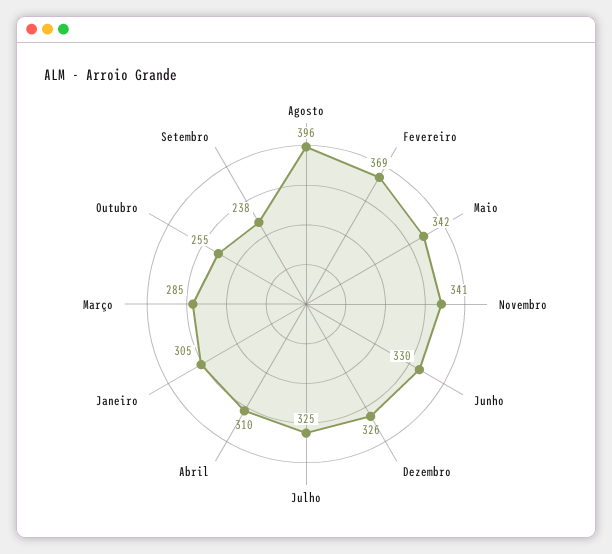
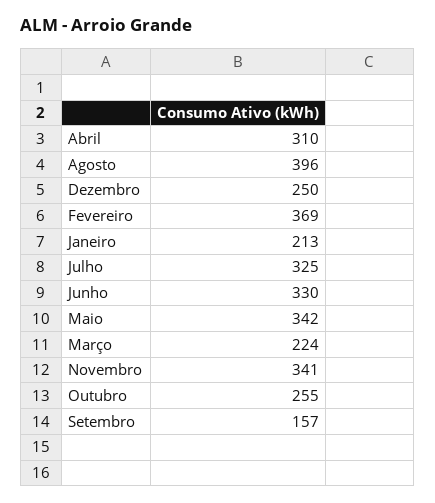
Dezembro: 326 -> 250
Janeiro: 305 -> 213
Março: 285 -> 224
Setembro: 238 -> 157

